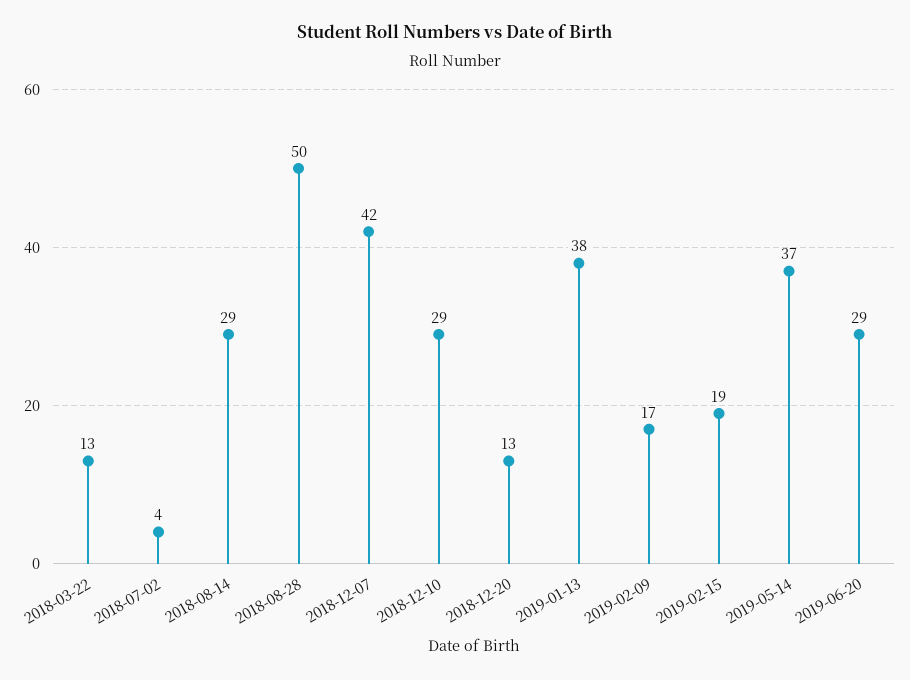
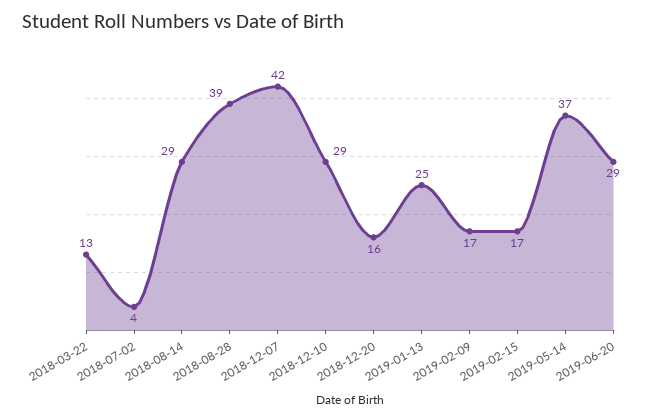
2018-08-28: 50 -> 39
2018-12-20: 13 -> 16
2019-01-13: 38 -> 25
2019-02-15: 19 -> 17

